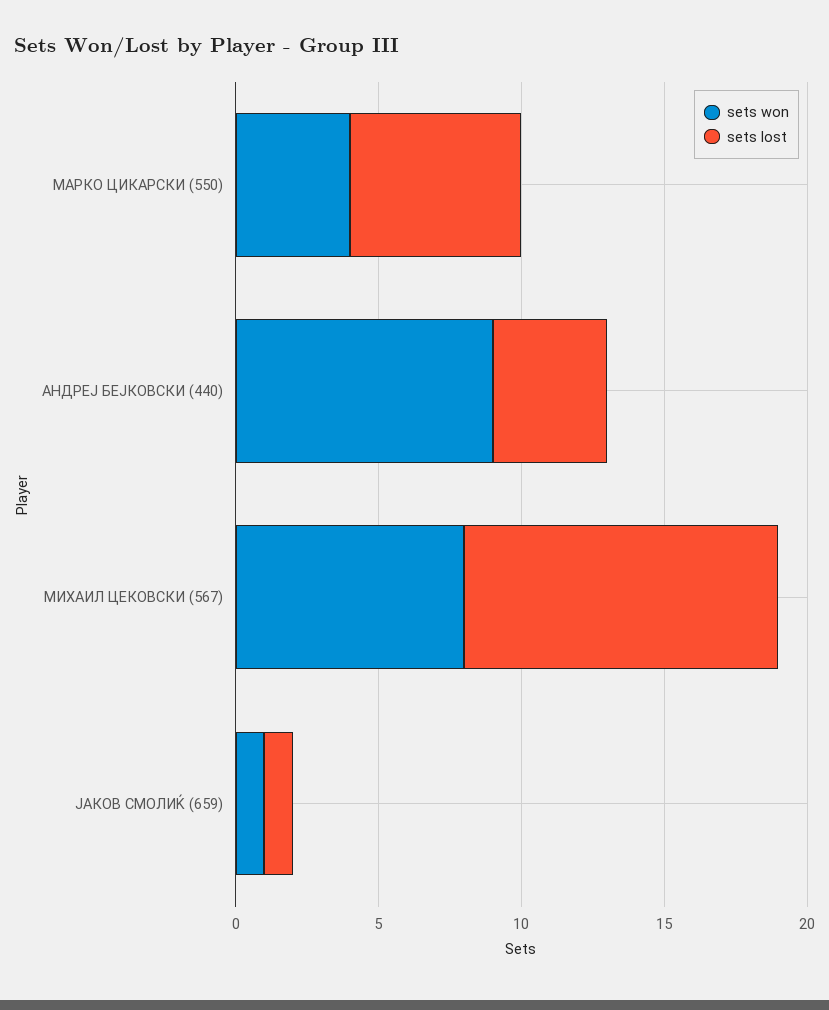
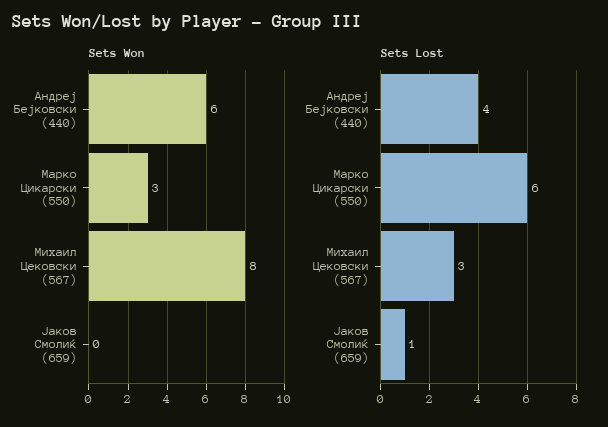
sets won, МАРКО ЦИКАРСКИ (550): 4 -> 3
sets won, АНДРЕЈ БЕЈКОВСКИ (440): 9 -> 6
sets lost, МИХАИЛ ЦЕКОВСКИ (567): 11 -> 3
sets won, ЈАКОВ СМОЛИЌ (659): 1 -> 0

